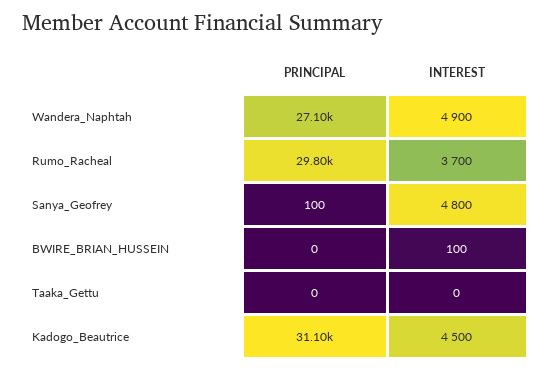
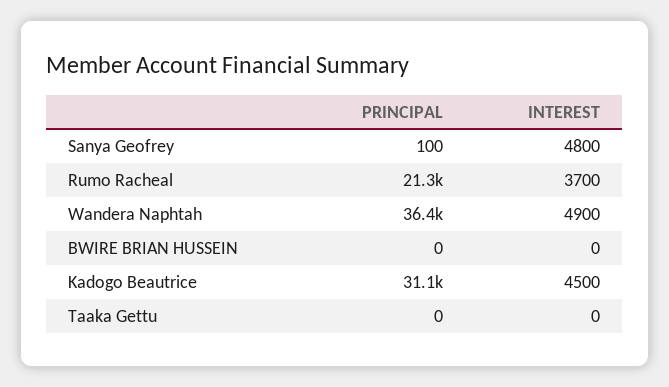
PRINCIPAL, Wandera_Naphtah: 27100 -> 36400
PRINCIPAL, Rumo_Racheal: 29800 -> 21300
INTEREST, BWIRE_BRIAN_HUSSEIN: 100 -> 0

